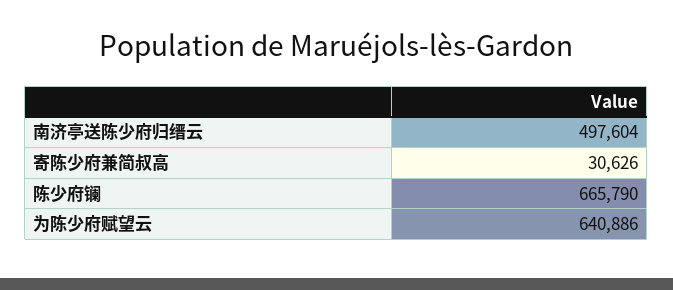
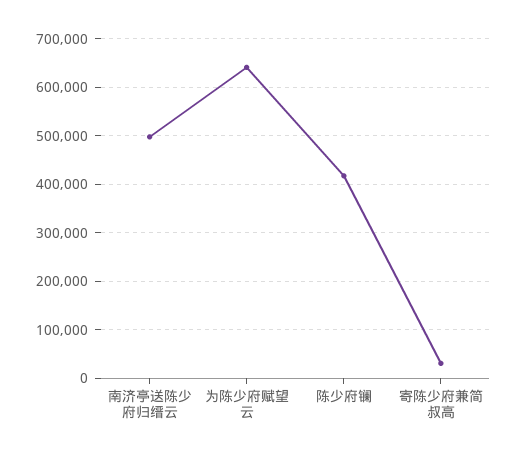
陈少府镧: 665790 -> 420000

